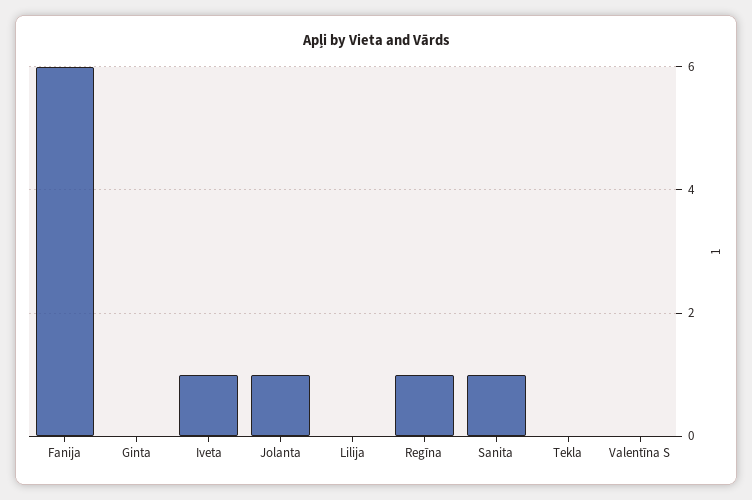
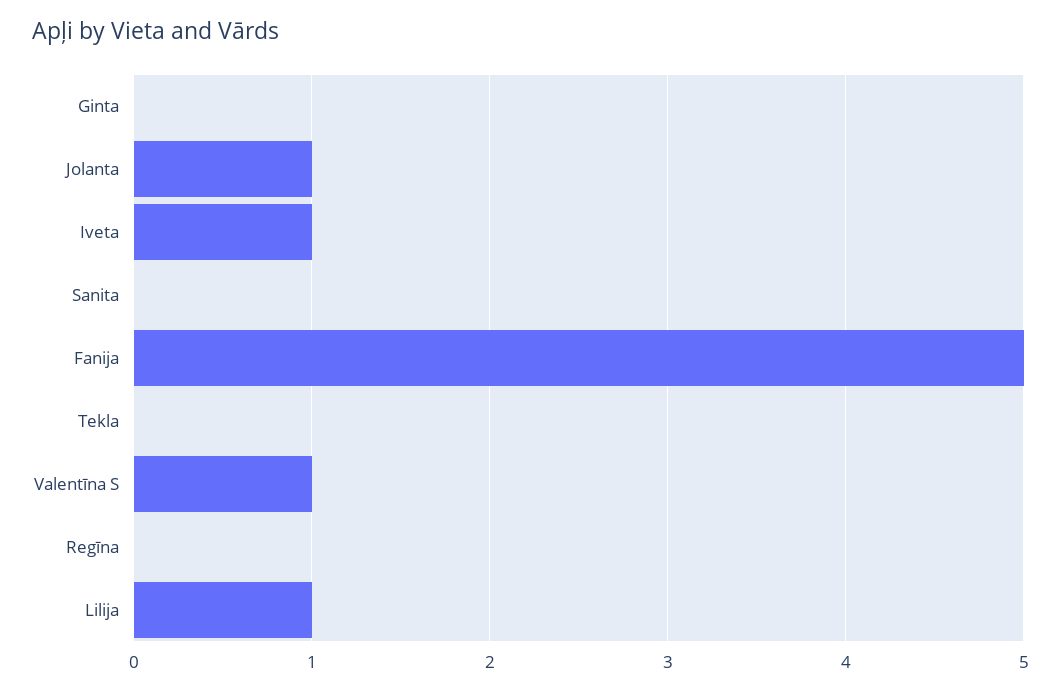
Fanija: 6 -> 5
Lilija: 0 -> 1
Regīna: 1 -> 0
Sanita: 1 -> 0
Valentīna S: 0 -> 1

